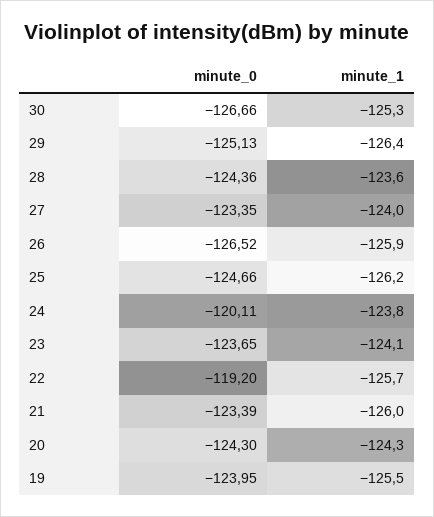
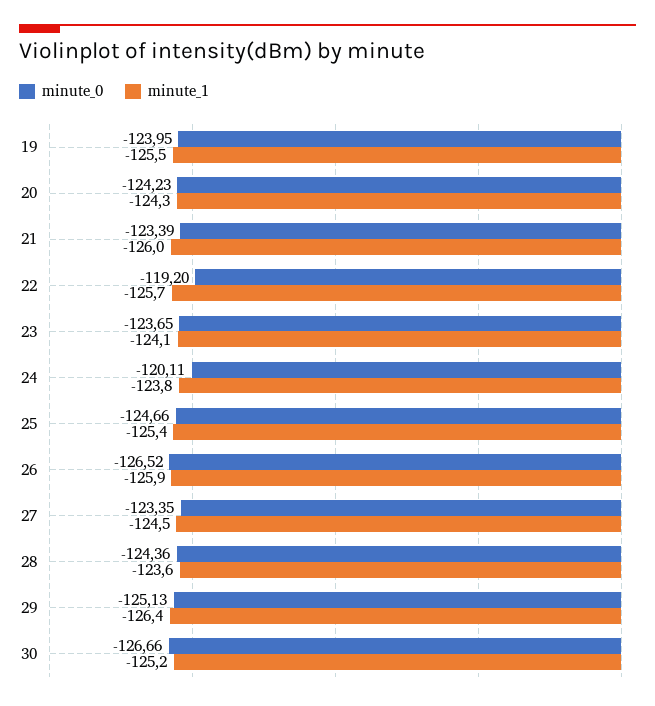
minute_1, 30: -125.3 -> -125.2
minute_1, 27: -124 -> -124.5
minute_1, 25: -126.2 -> -125.4
minute_0, 20: -124.3 -> -124.23

